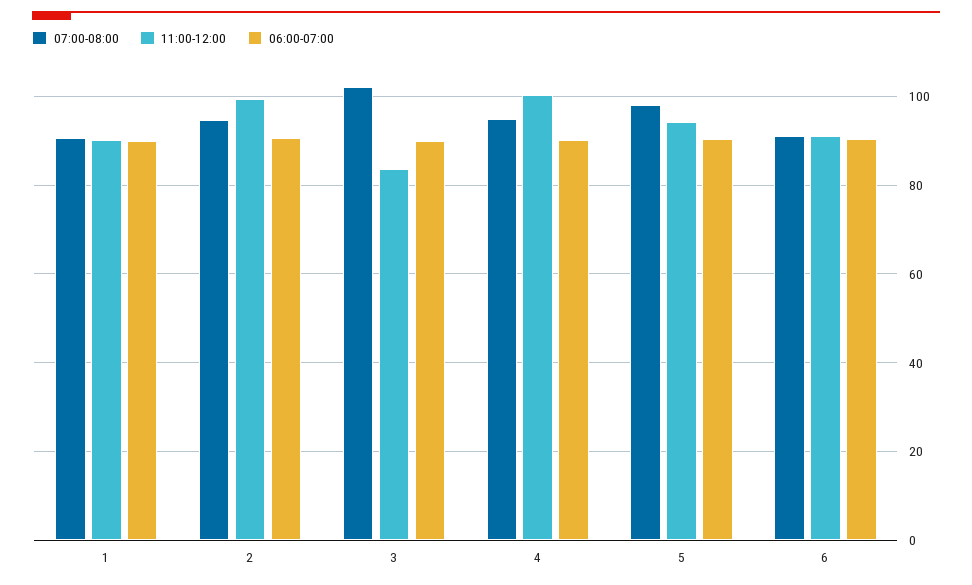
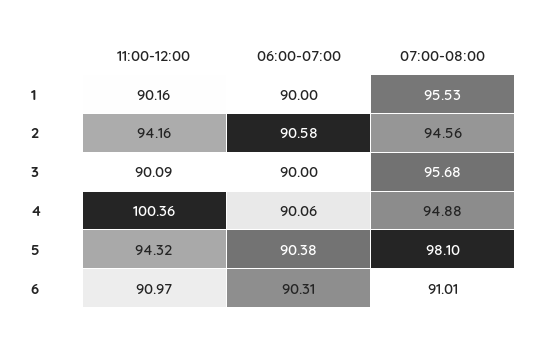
07:00-08:00, 1: 90 -> 95.53
11:00-12:00, 2: 100 -> 94.16
07:00-08:00, 3: 102 -> 95.68
11:00-12:00, 3: 84 -> 90.09

